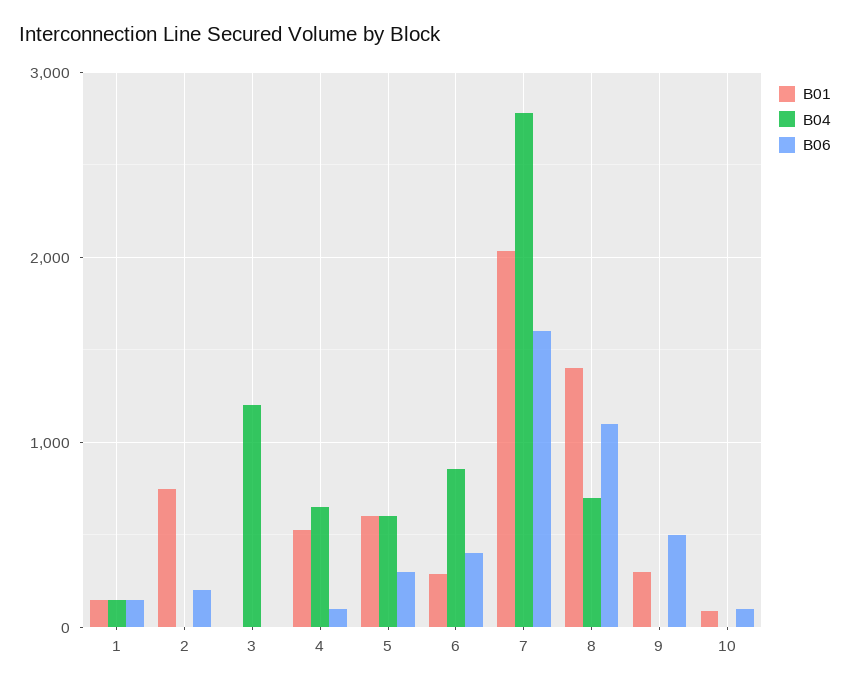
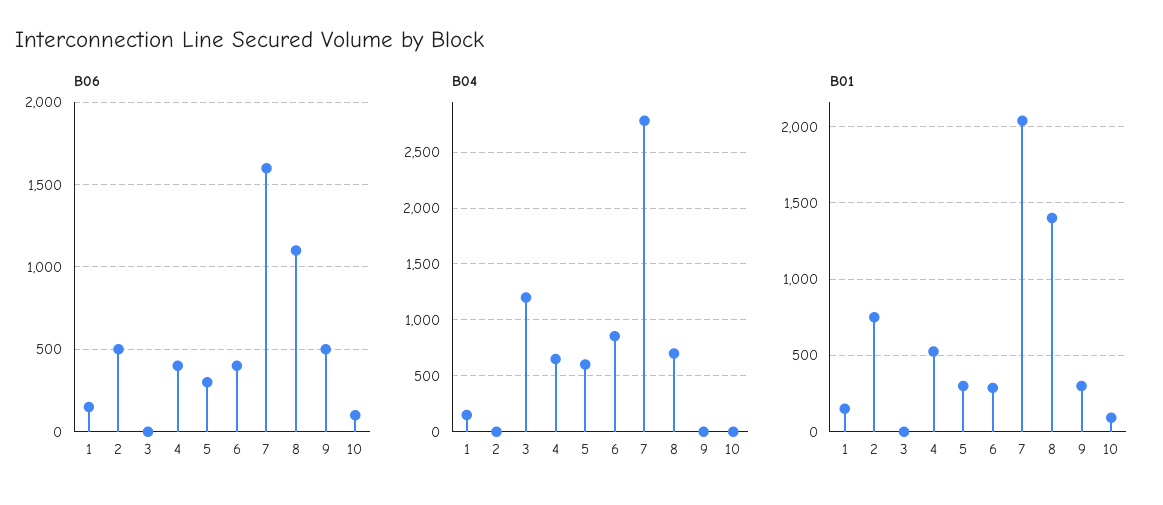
B06, 2: 200 -> 500
B06, 4: 100 -> 400
B01, 5: 600 -> 300

